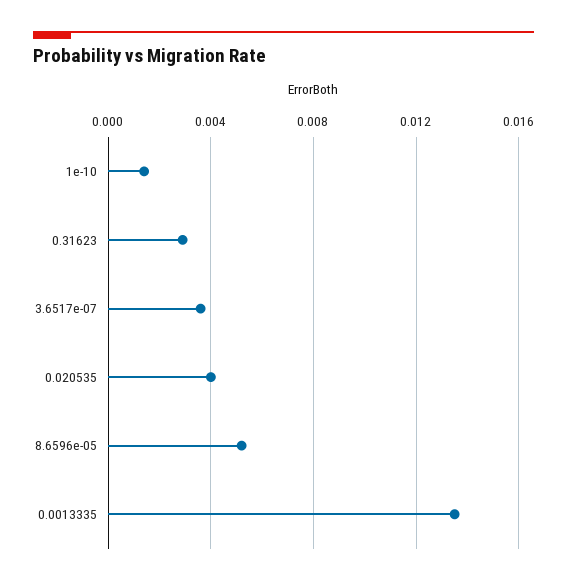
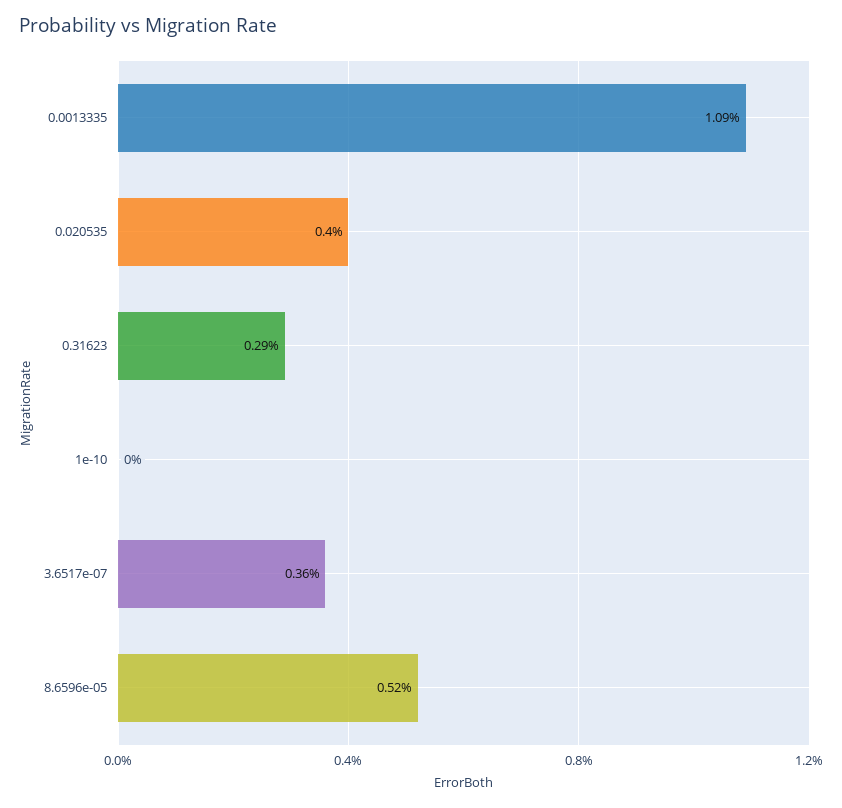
1e-10: 0.0015 -> 0
0.0013335: 0.0135 -> 0.0109

